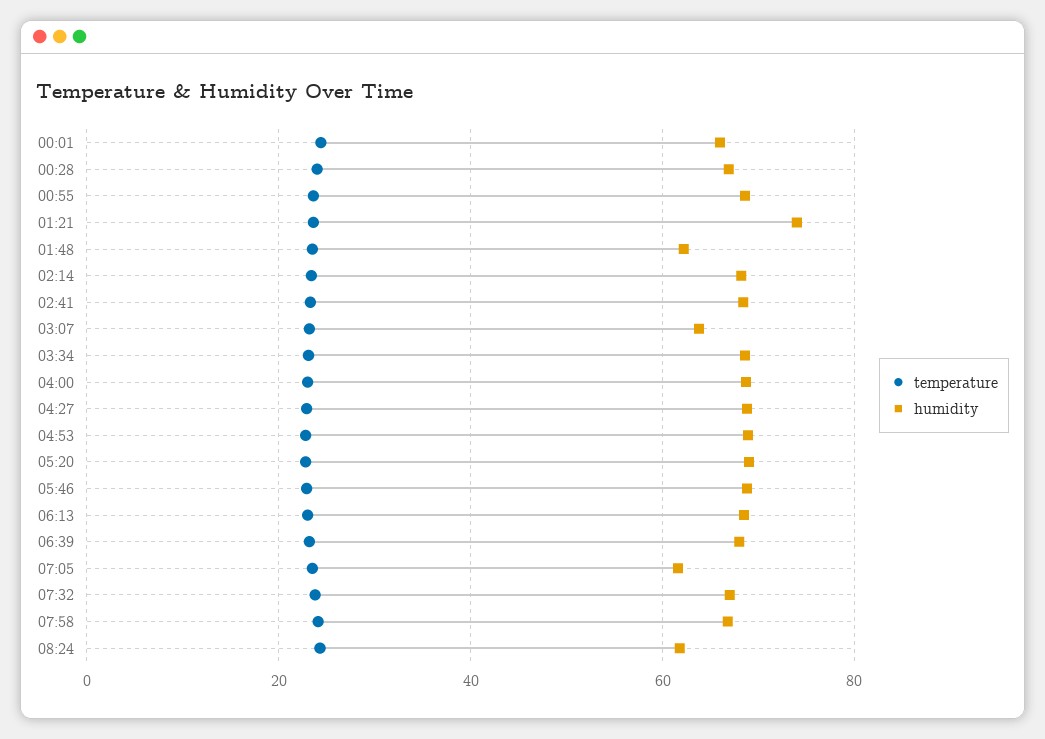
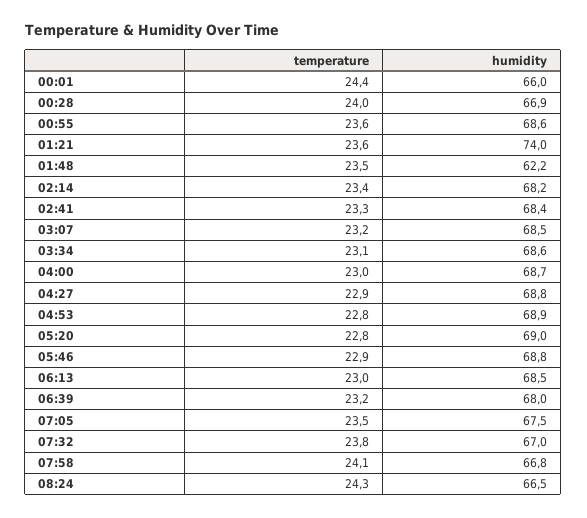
humidity, 03:07: 64 -> 68.5
humidity, 07:05: 62 -> 67.5
humidity, 08:24: 62 -> 66.5

